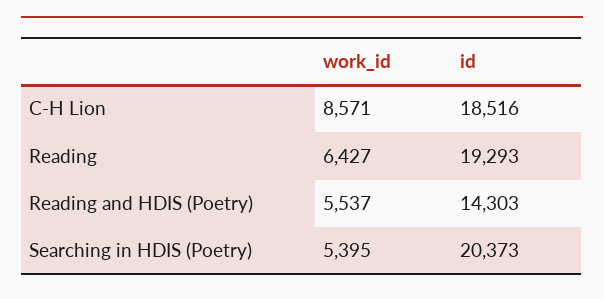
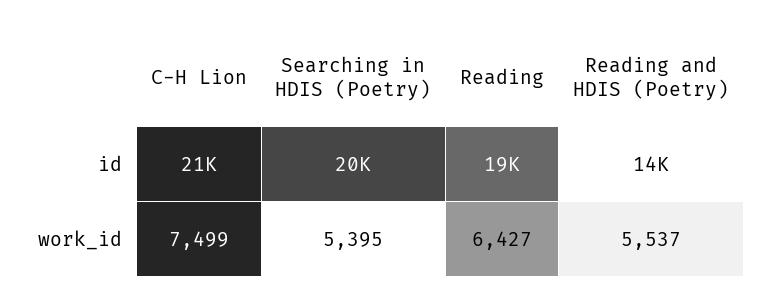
work_id, C-H Lion: 8571 -> 7499
id, C-H Lion: 18516 -> 21000

